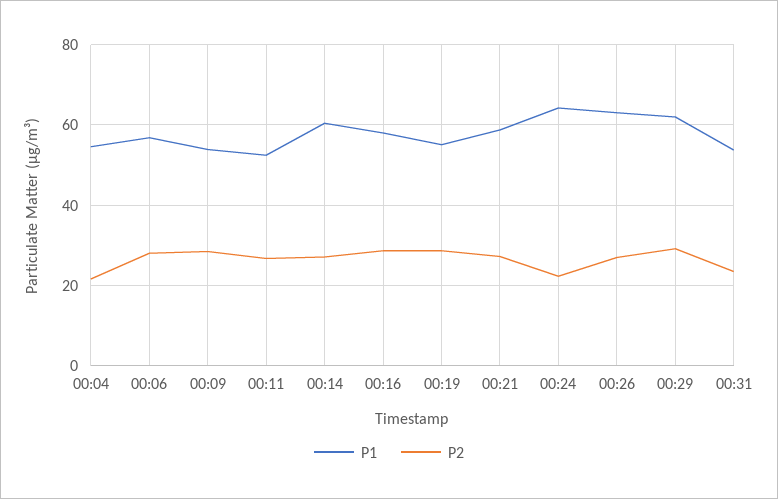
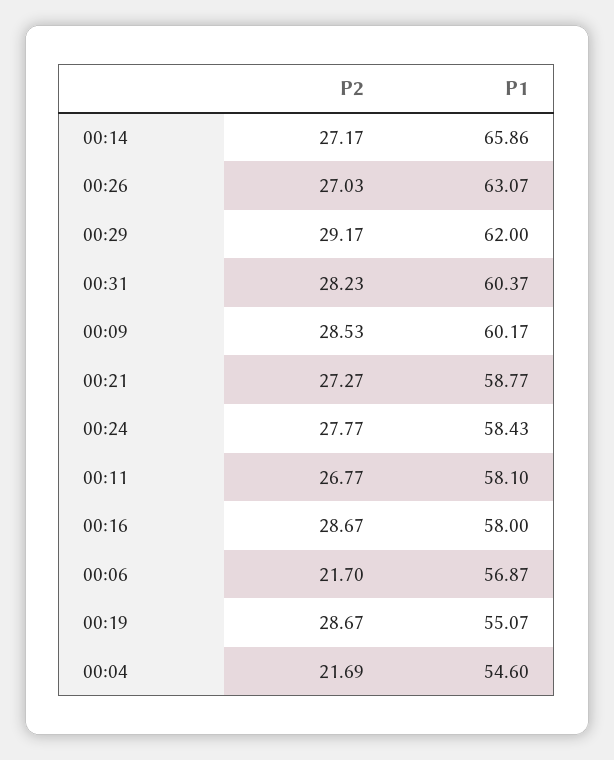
P2, 00:06: 28 -> 21.7
P1, 00:09: 54 -> 60.17
P1, 00:11: 52 -> 58.1
P1, 00:14: 60 -> 65.86
P1, 00:24: 64 -> 58.43
P2, 00:24: 22 -> 27.77
P1, 00:31: 54 -> 60.37
P2, 00:31: 24 -> 28.23

